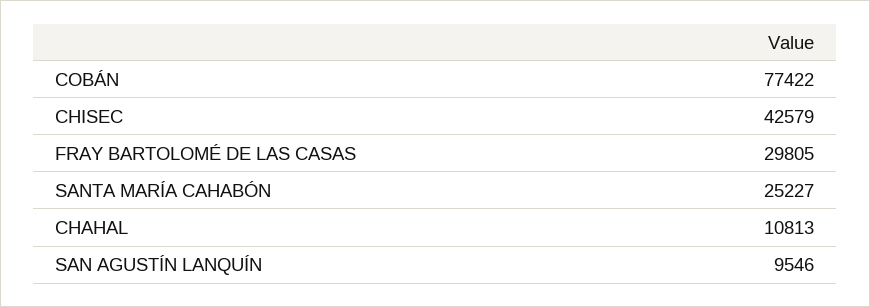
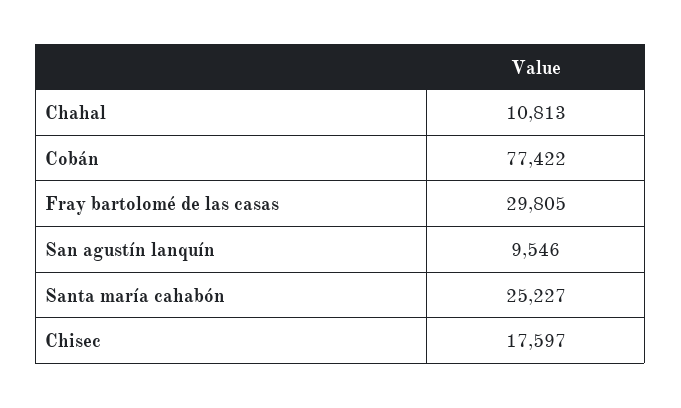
CHISEC: 42579 -> 17597

